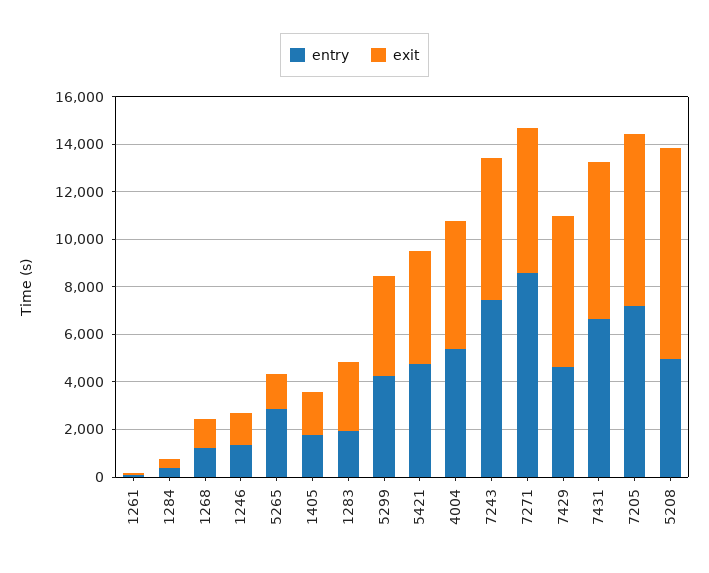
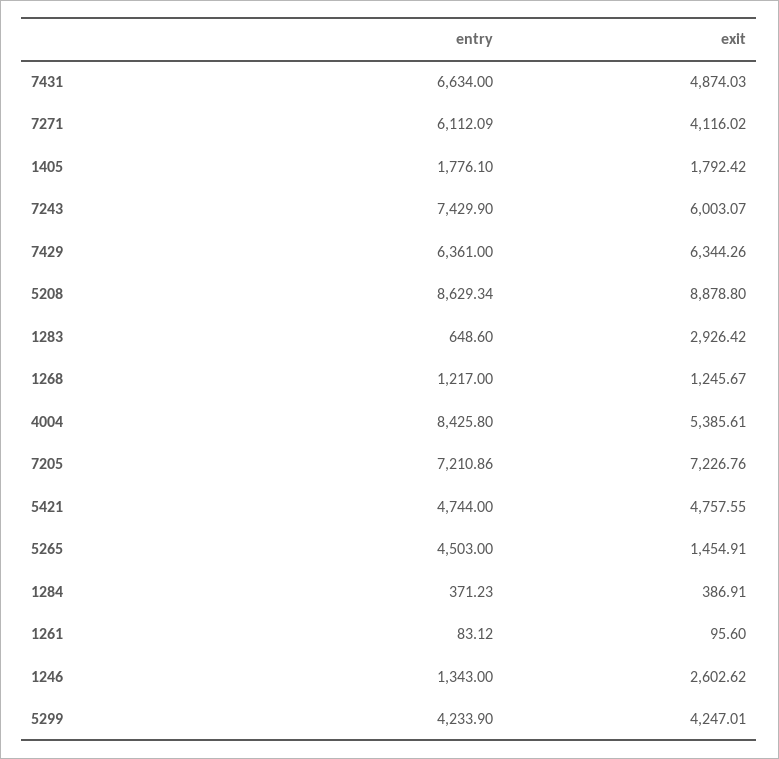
exit, 1246: 1500 -> 2602.62
entry, 5265: 3000 -> 4503
entry, 1283: 2000 -> 648.6
entry, 4004: 5500 -> 8425.8
entry, 7271: 8500 -> 6112.09
exit, 7271: 6000 -> 4116.02
entry, 7429: 4500 -> 6361
exit, 7431: 6500 -> 4874.03
entry, 5208: 5000 -> 8629.34

